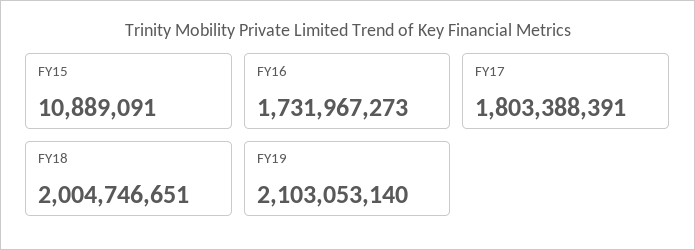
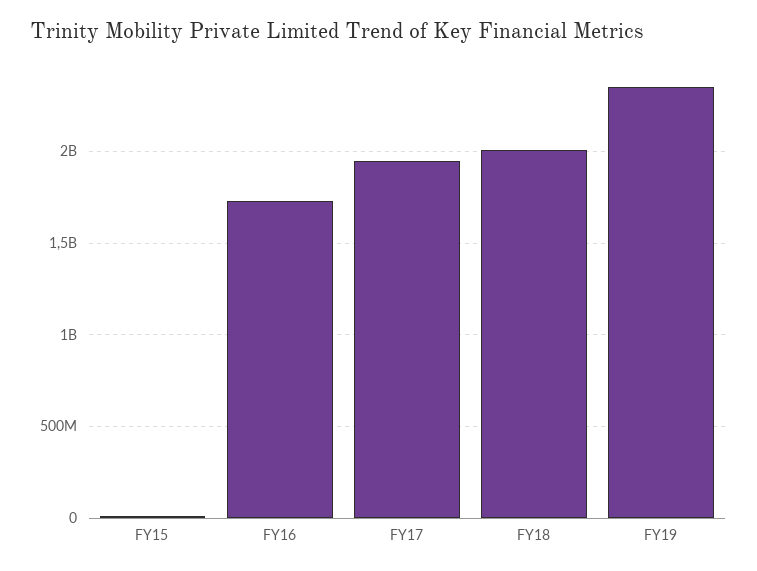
FY17: 1803388391 -> 1950000000
FY19: 2103053140 -> 2350000000

